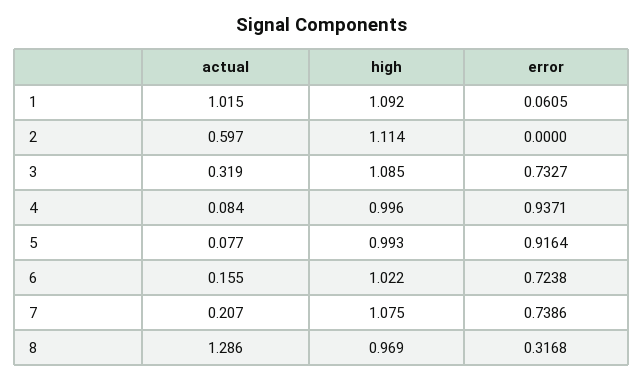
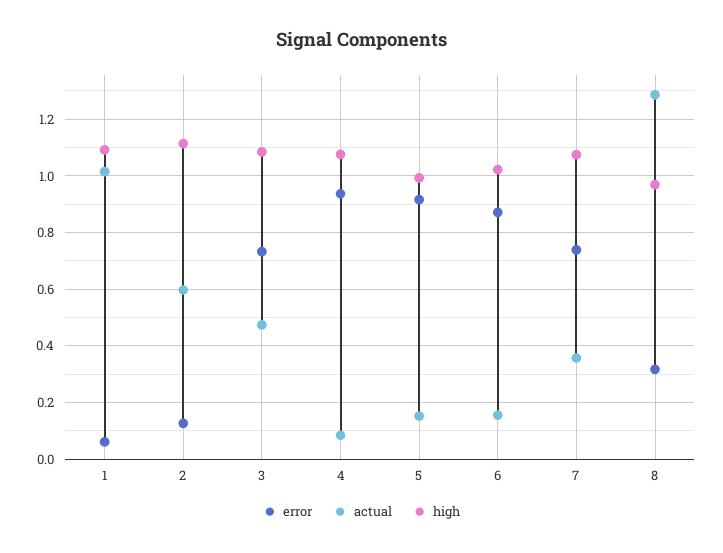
error, 2: 0 -> 0.125
actual, 3: 0.319 -> 0.475
high, 4: 0.996 -> 1.075
actual, 5: 0.077 -> 0.15
error, 6: 0.7238 -> 0.875
actual, 7: 0.207 -> 0.35

